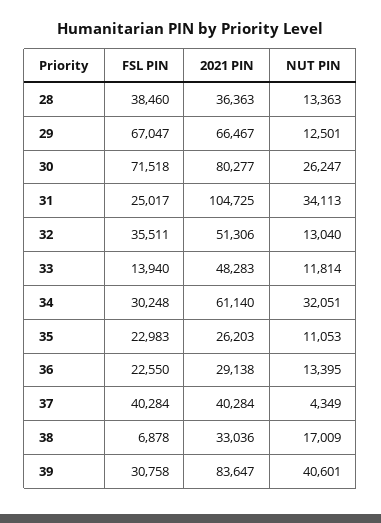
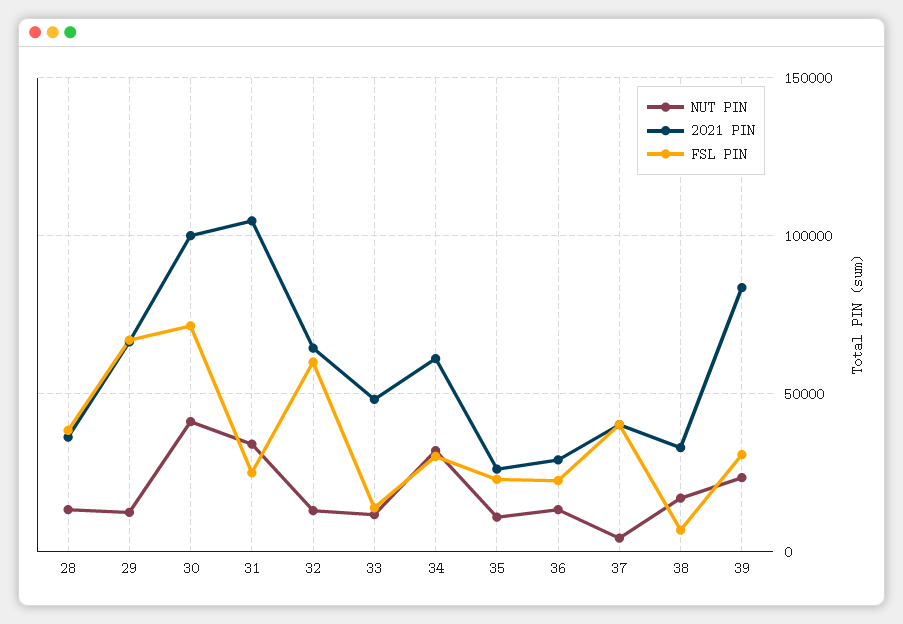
2021 PIN, 30: 80277 -> 100000
NUT PIN, 30: 26247 -> 40000
FSL PIN, 32: 35511 -> 60000
2021 PIN, 32: 51306 -> 65000
NUT PIN, 39: 40601 -> 25000

